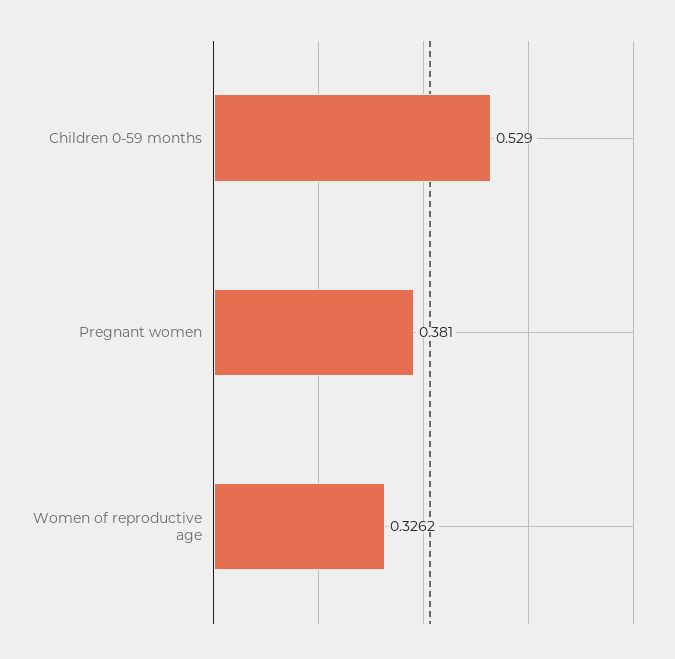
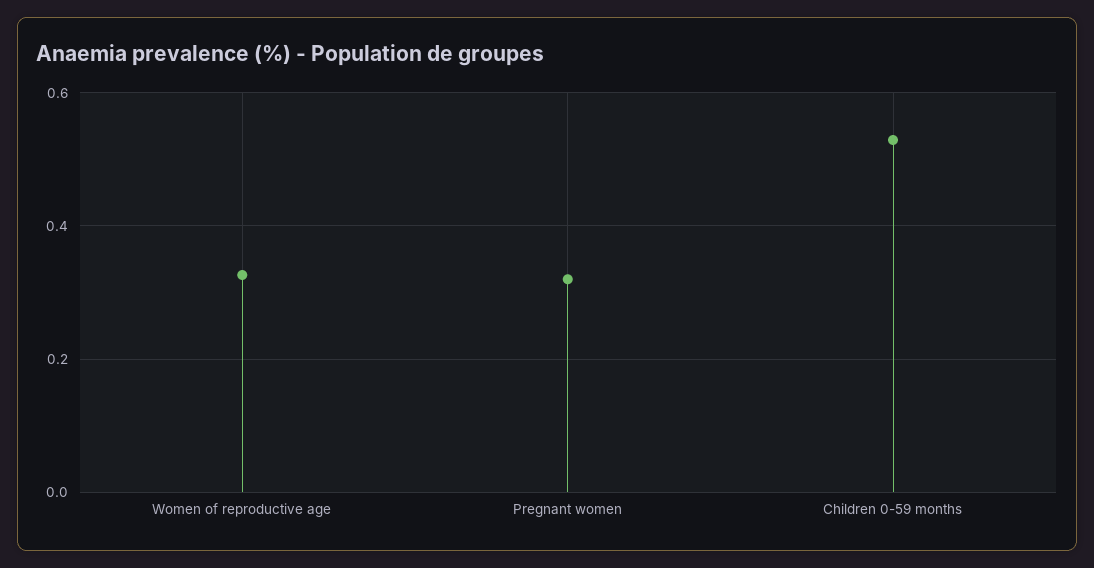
Pregnant women: 0.381 -> 0.32

